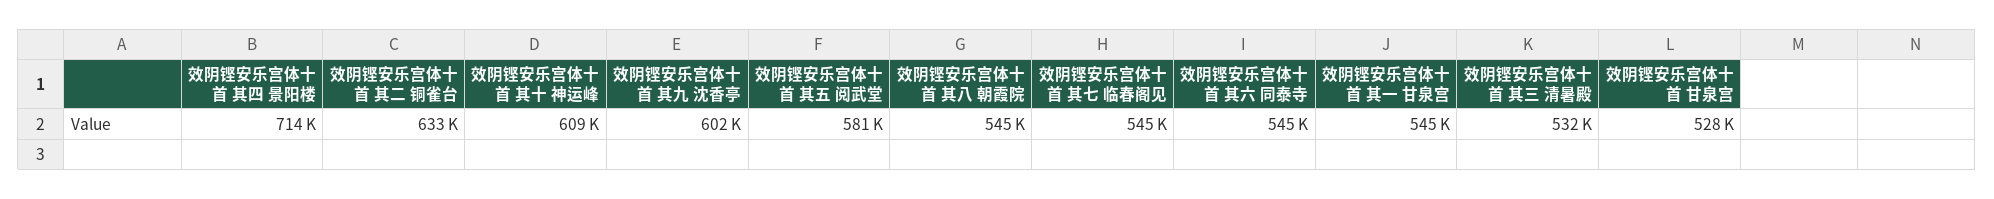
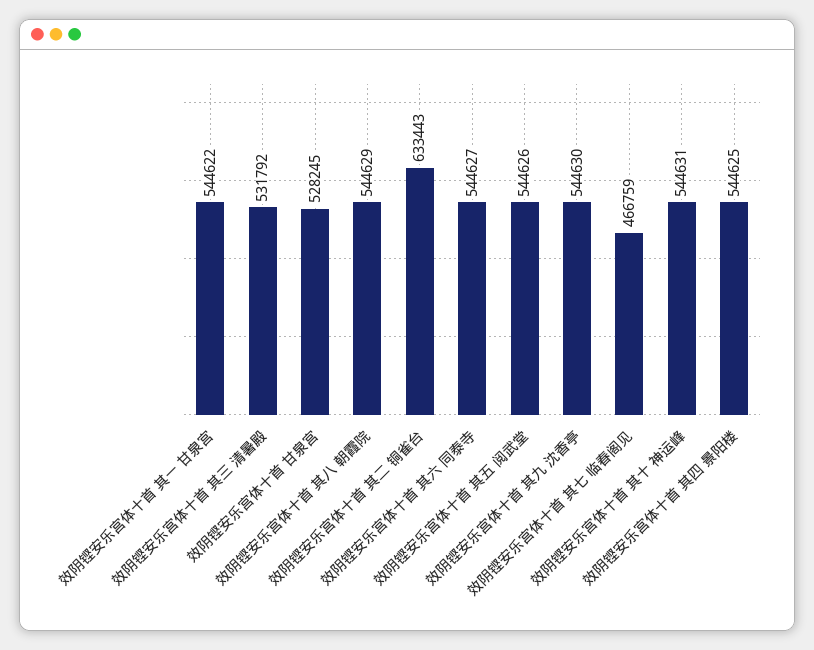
效阴铿安乐宫体十首 其四 景阳楼: 714000 -> 544625
效阴铿安乐宫体十首 其十 神运峰: 609000 -> 544631
效阴铿安乐宫体十首 其九 沈香亭: 602000 -> 544630
效阴铿安乐宫体十首 其五 阅武堂: 581000 -> 544626
效阴铿安乐宫体十首 其七 临春阁见: 545000 -> 466759

